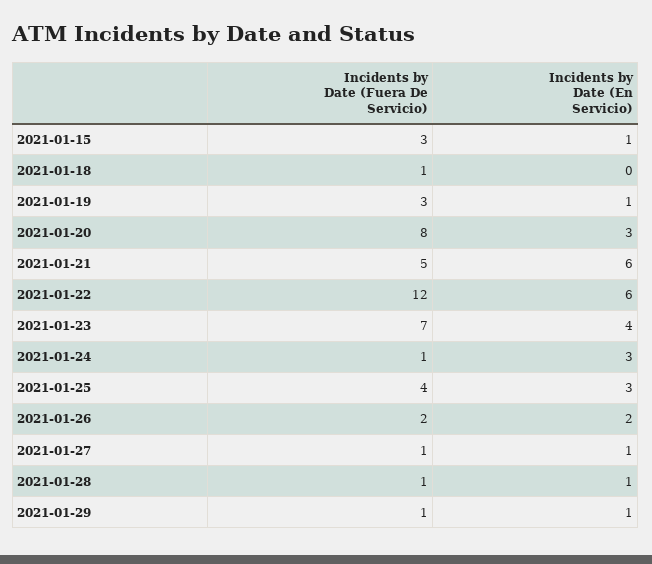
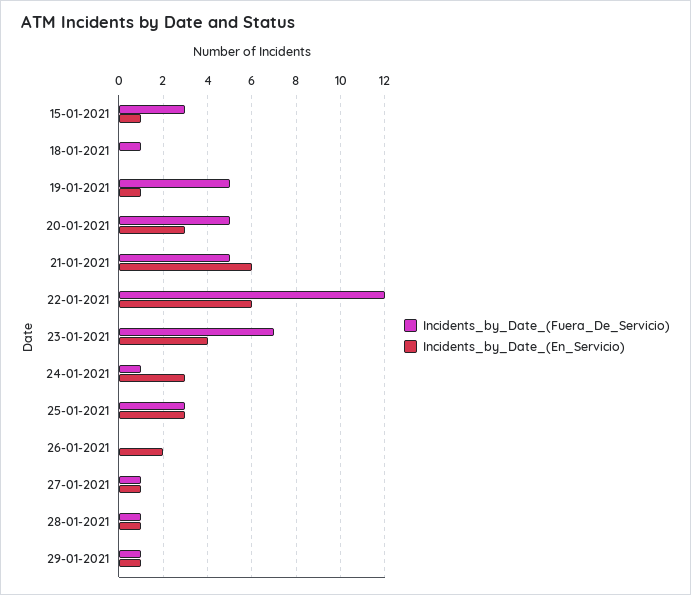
Incidents by Date (Fuera De Servicio), 2021-01-19: 3 -> 5
Incidents by Date (Fuera De Servicio), 2021-01-20: 8 -> 5
Incidents by Date (Fuera De Servicio), 2021-01-25: 4 -> 3
Incidents by Date (Fuera De Servicio), 2021-01-26: 2 -> 0

